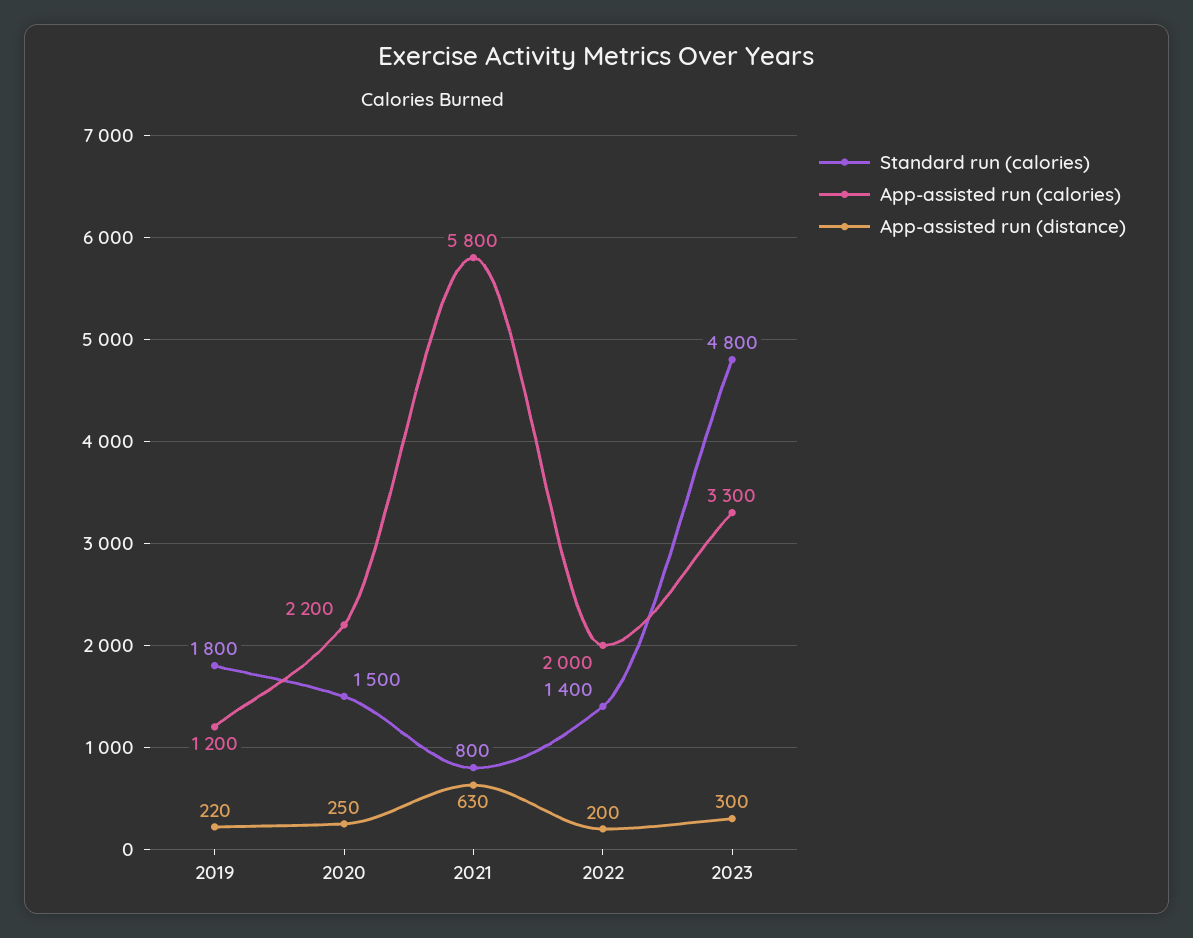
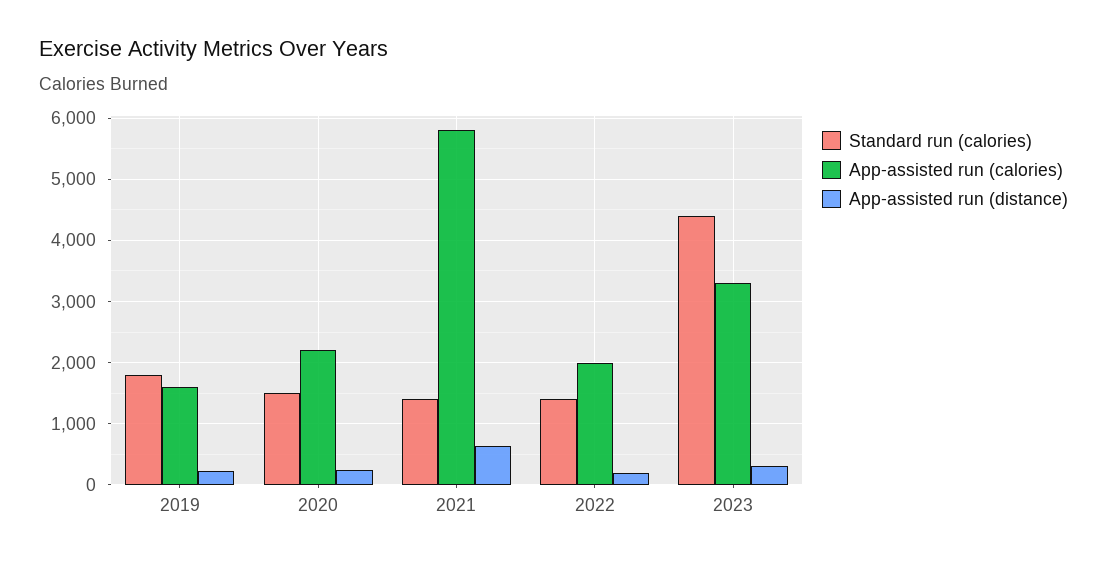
App-assisted run (calories), 2019: 1200 -> 1600
Standard run (calories), 2021: 800 -> 1400
Standard run (calories), 2023: 4800 -> 4400

